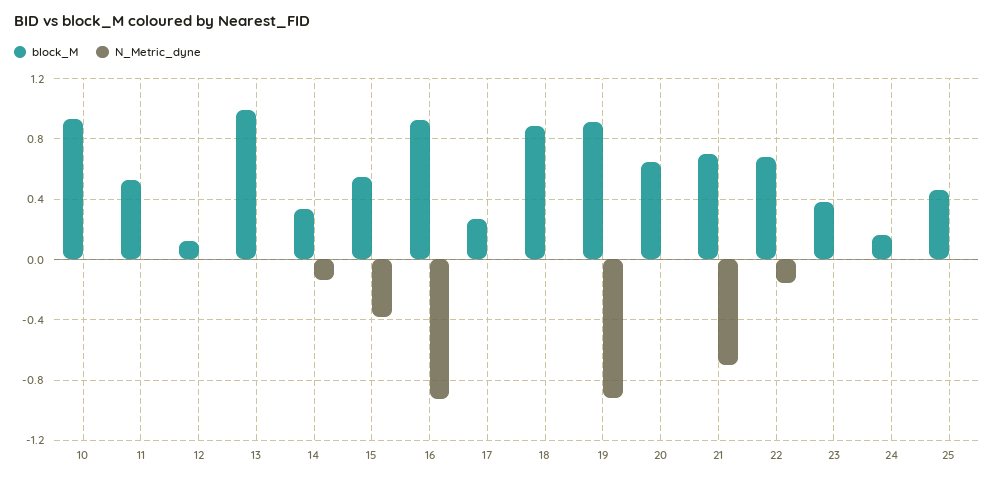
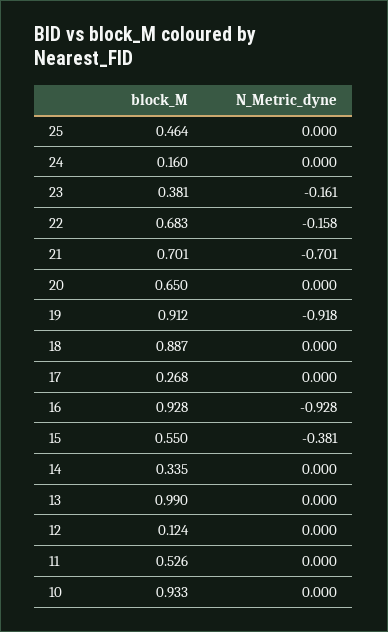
N_Metric_dyne, 14: -0.15 -> 0
N_Metric_dyne, 23: 0 -> -0.161

